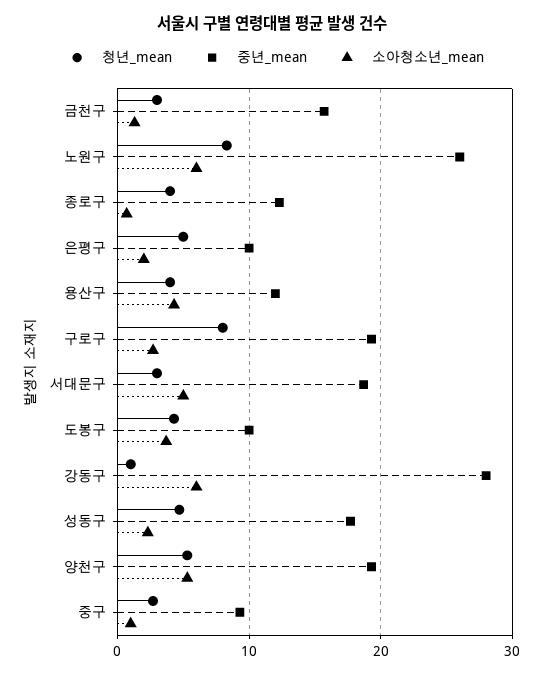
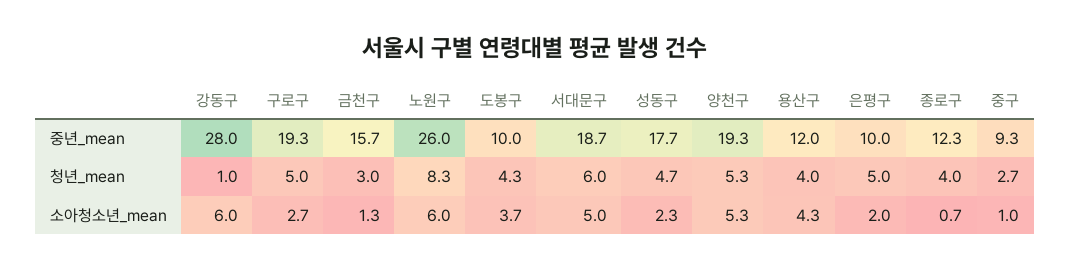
청년_mean, 구로구: 8 -> 5
청년_mean, 서대문구: 3 -> 6

